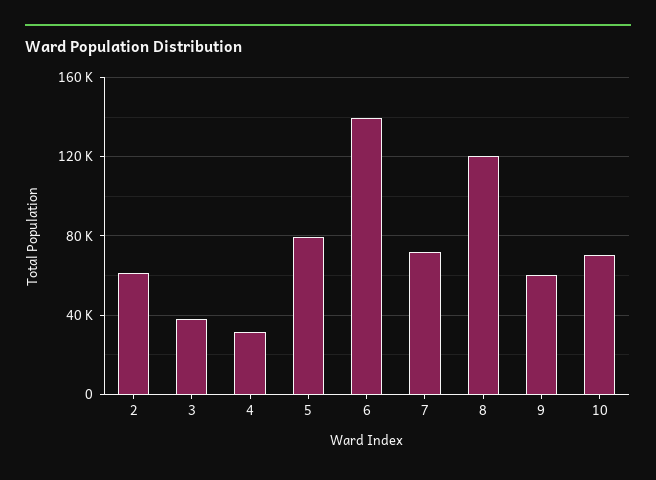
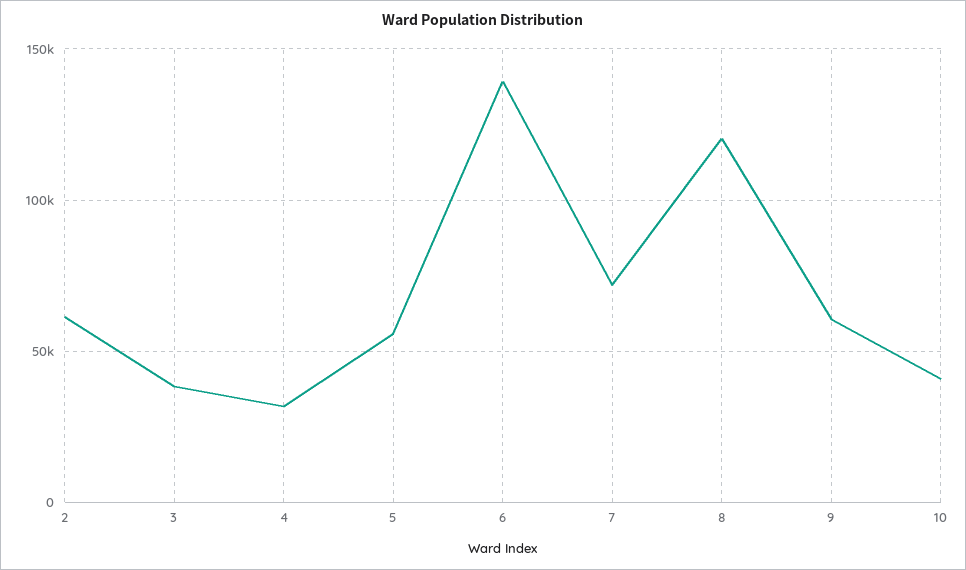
5: 80000 -> 55000
10: 70000 -> 40000

